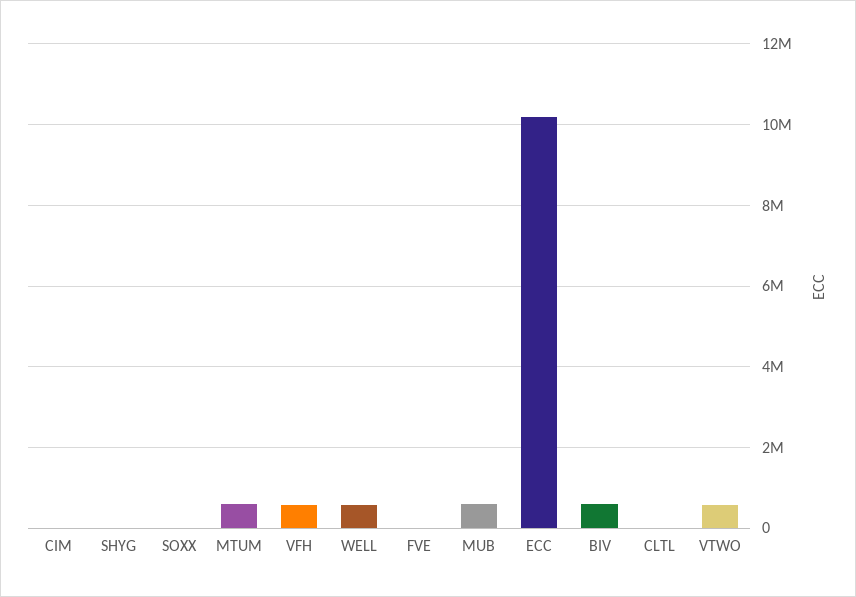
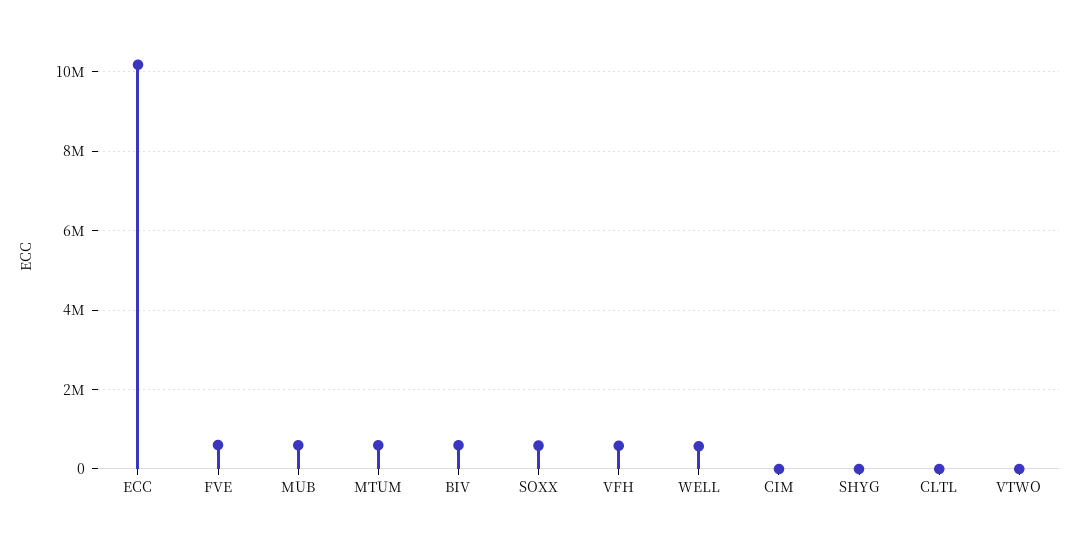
SOXX: 0 -> 600000
FVE: 0 -> 600000
VTWO: 600000 -> 0

